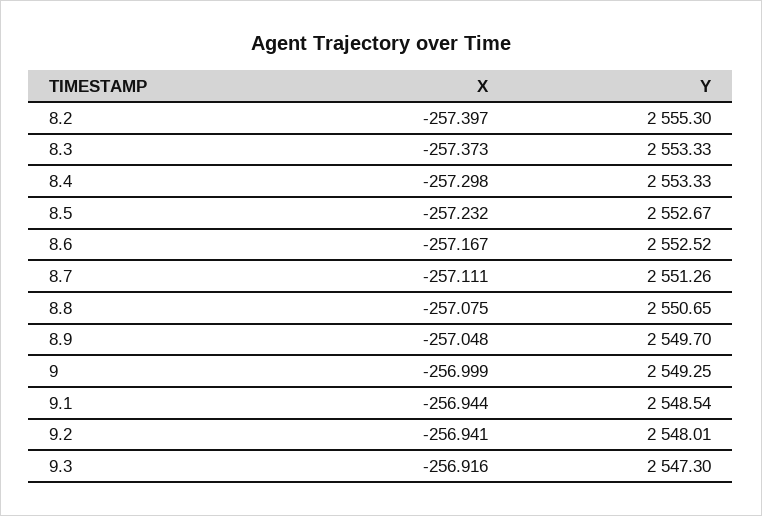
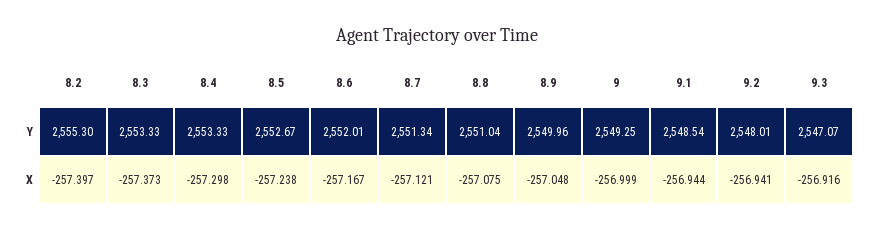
X, 8.5: -257.232 -> -257.238
Y, 8.6: 2552.52 -> 2552.01
X, 8.7: -257.111 -> -257.121
Y, 8.7: 2551.26 -> 2551.34
Y, 8.8: 2550.65 -> 2551.04
Y, 8.9: 2549.7 -> 2549.96
Y, 9.3: 2547.3 -> 2547.07

